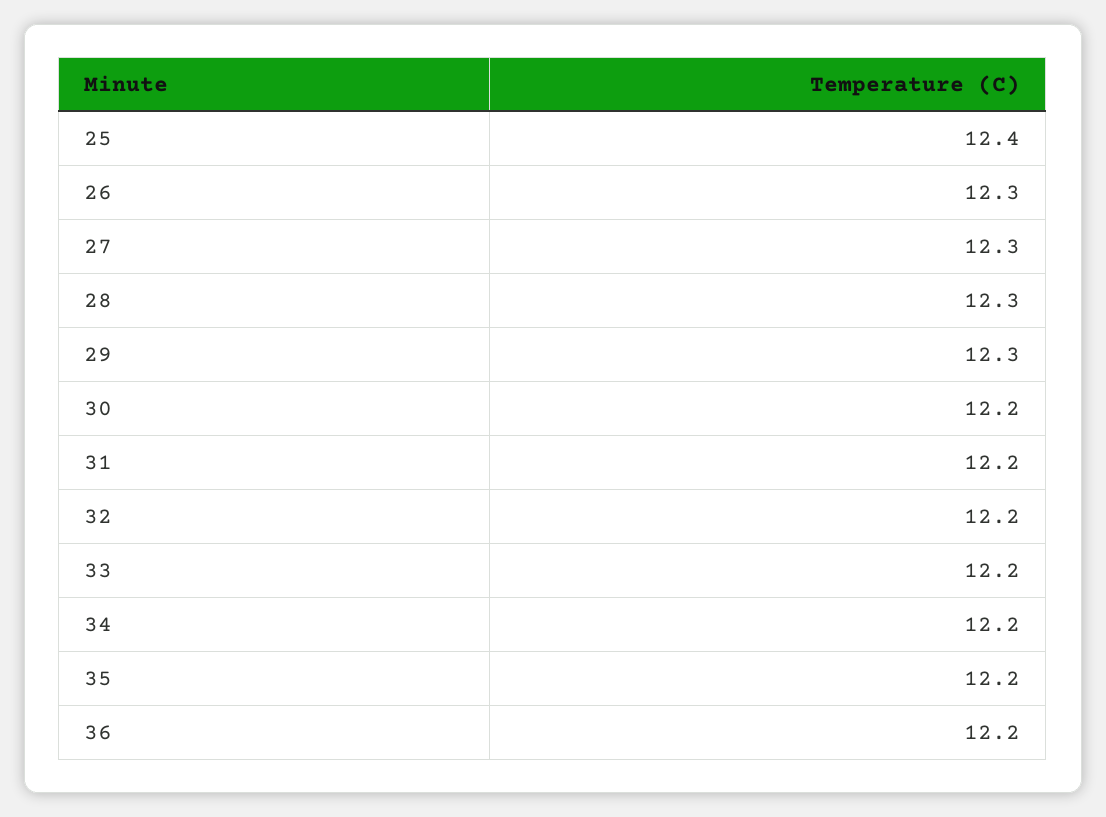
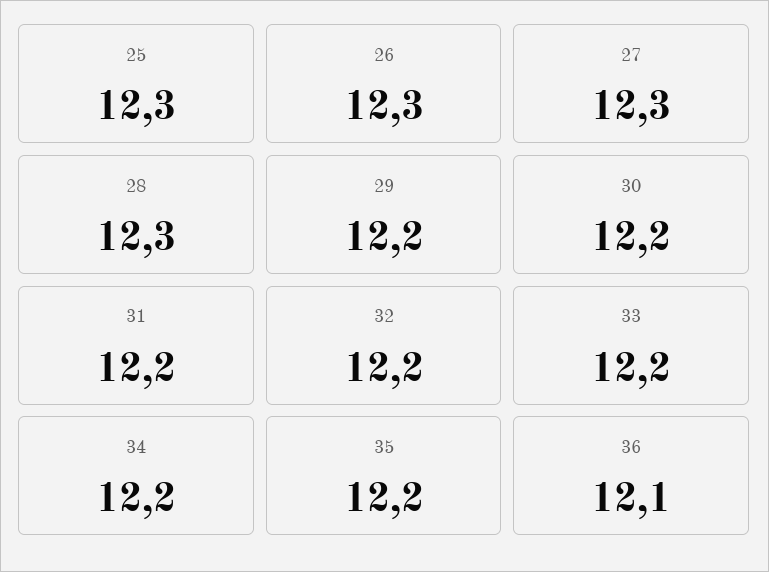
25: 12.4 -> 12.3
29: 12.3 -> 12.2
36: 12.2 -> 12.1

